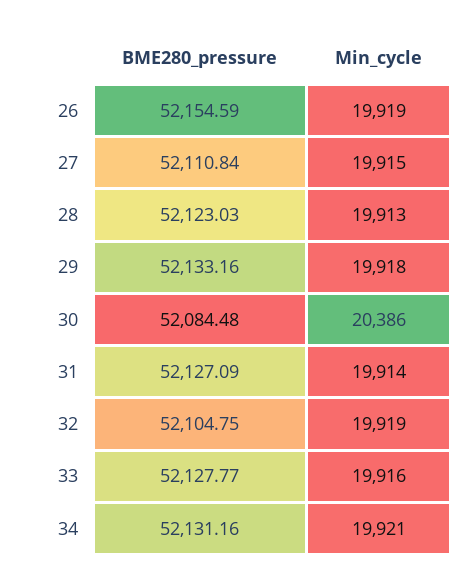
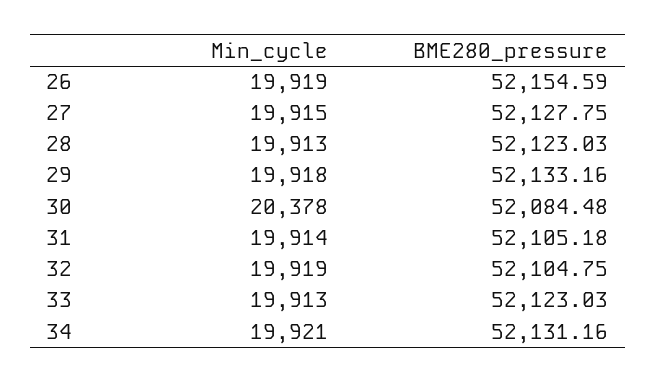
BME280_pressure, 27: 52110.84 -> 52127.75
Min_cycle, 30: 20386 -> 20378
BME280_pressure, 31: 52127.09 -> 52105.18
BME280_pressure, 33: 52127.77 -> 52123.03
Min_cycle, 33: 19916 -> 19913

